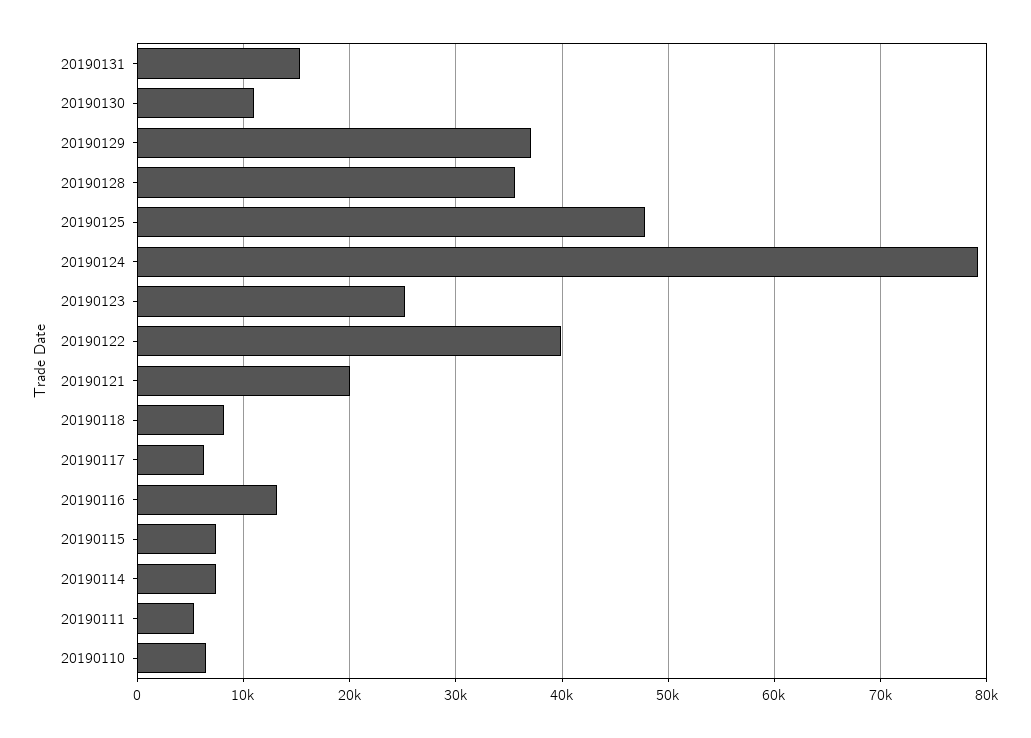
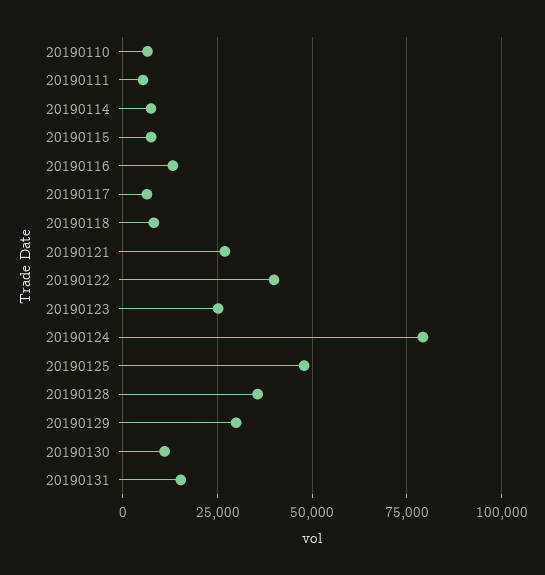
20190129: 37000 -> 30000
20190121: 20000 -> 27500

